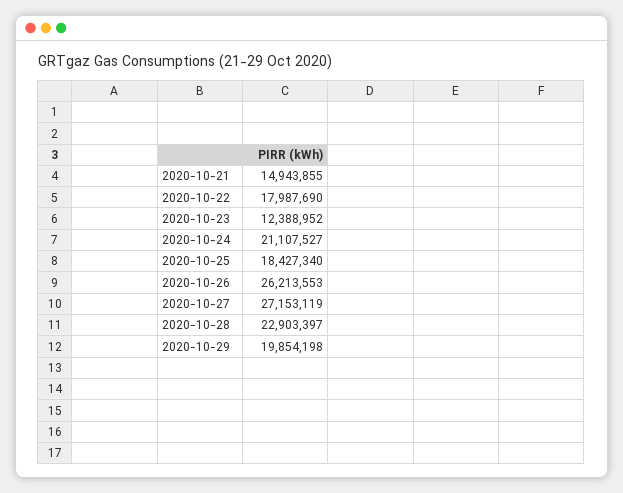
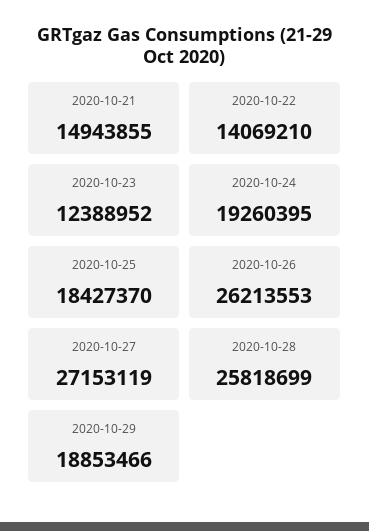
2020-10-22: 17987690 -> 14069210
2020-10-24: 21107527 -> 19260395
2020-10-25: 18427340 -> 18427370
2020-10-28: 22903397 -> 25818699
2020-10-29: 19854198 -> 18853466

